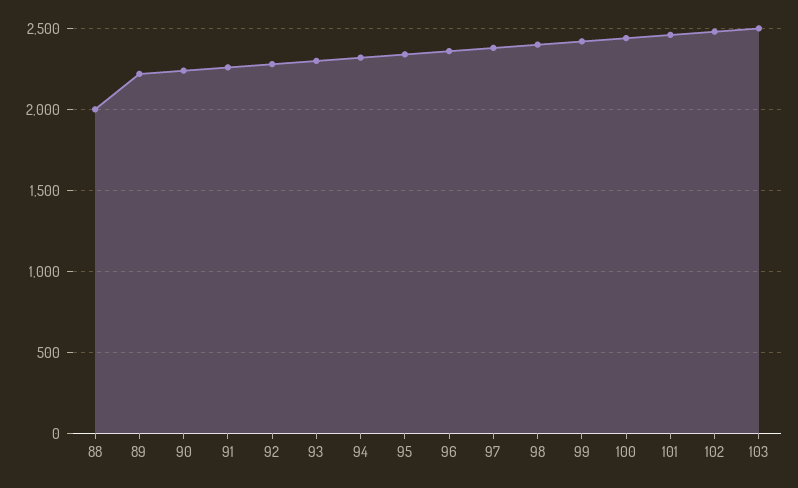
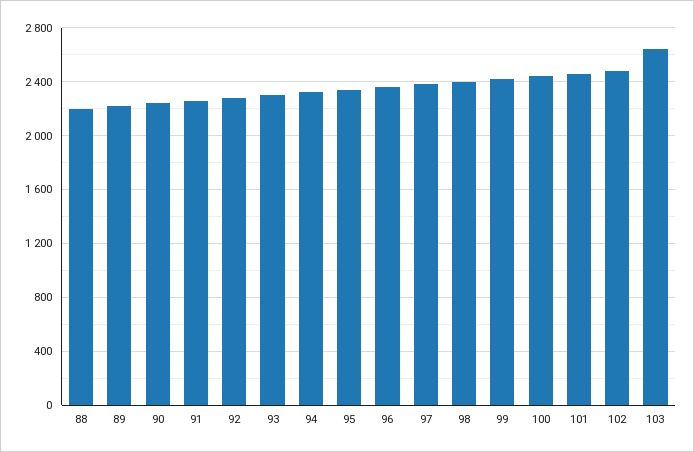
88: 2000 -> 2200
103: 2500 -> 2650

